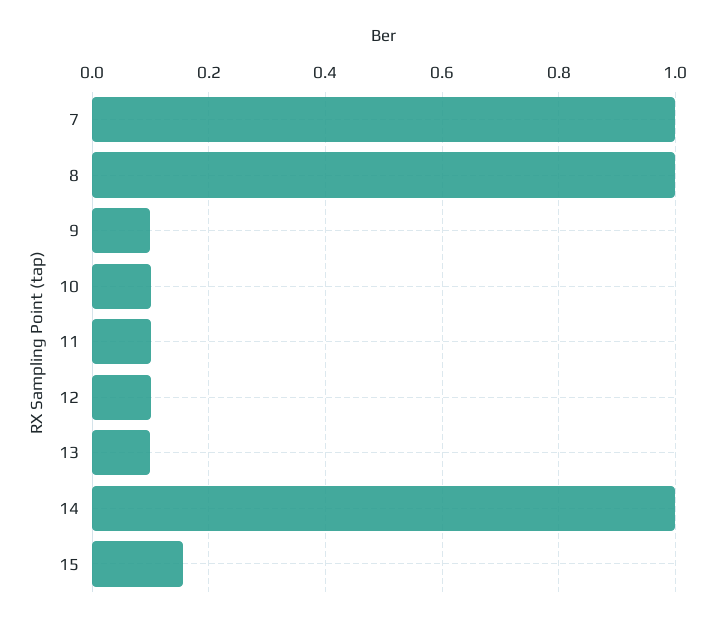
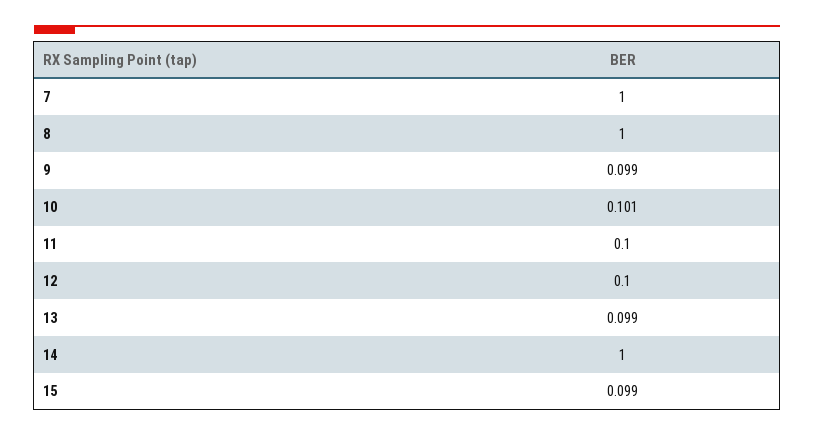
15: 0.16 -> 0.099

